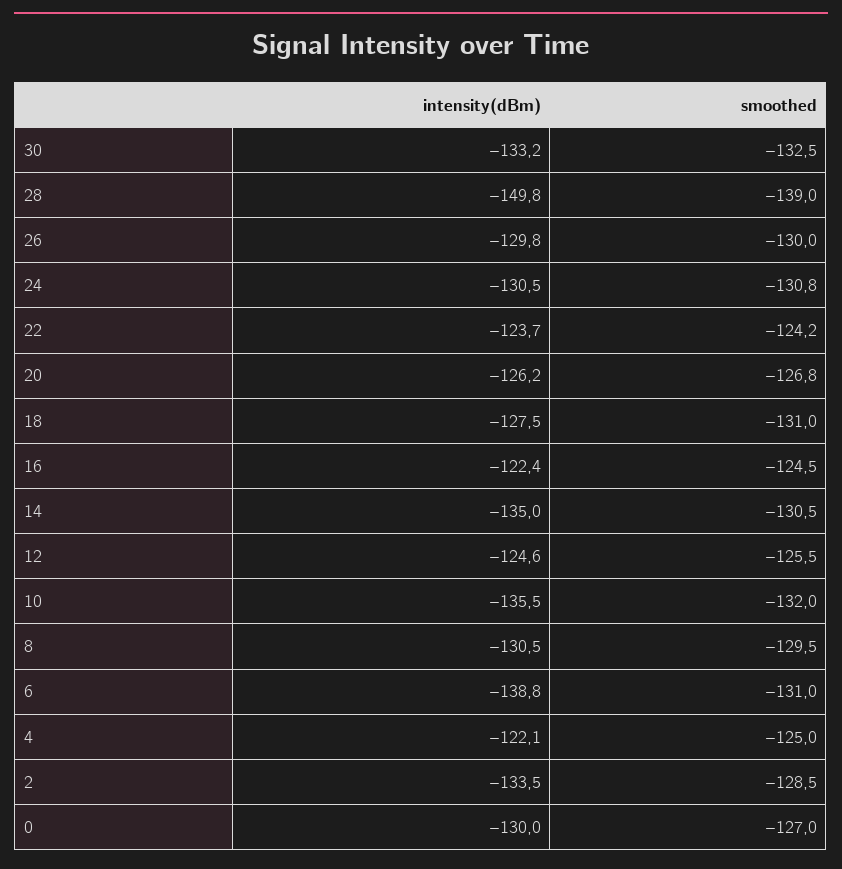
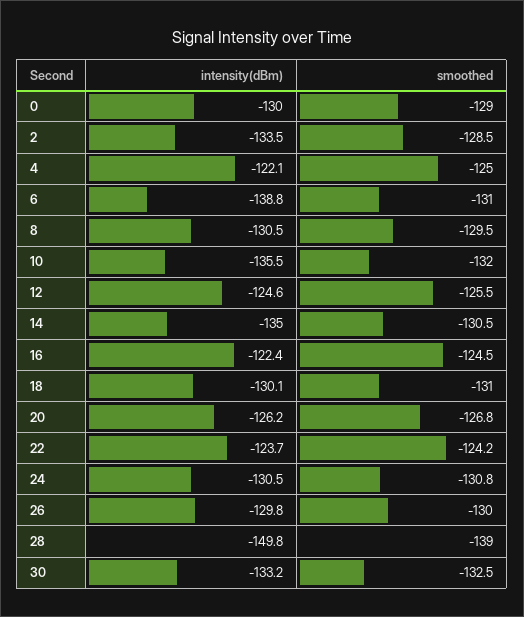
intensity(dBm), 18: -127.5 -> -130.1
smoothed, 0: -127 -> -129

